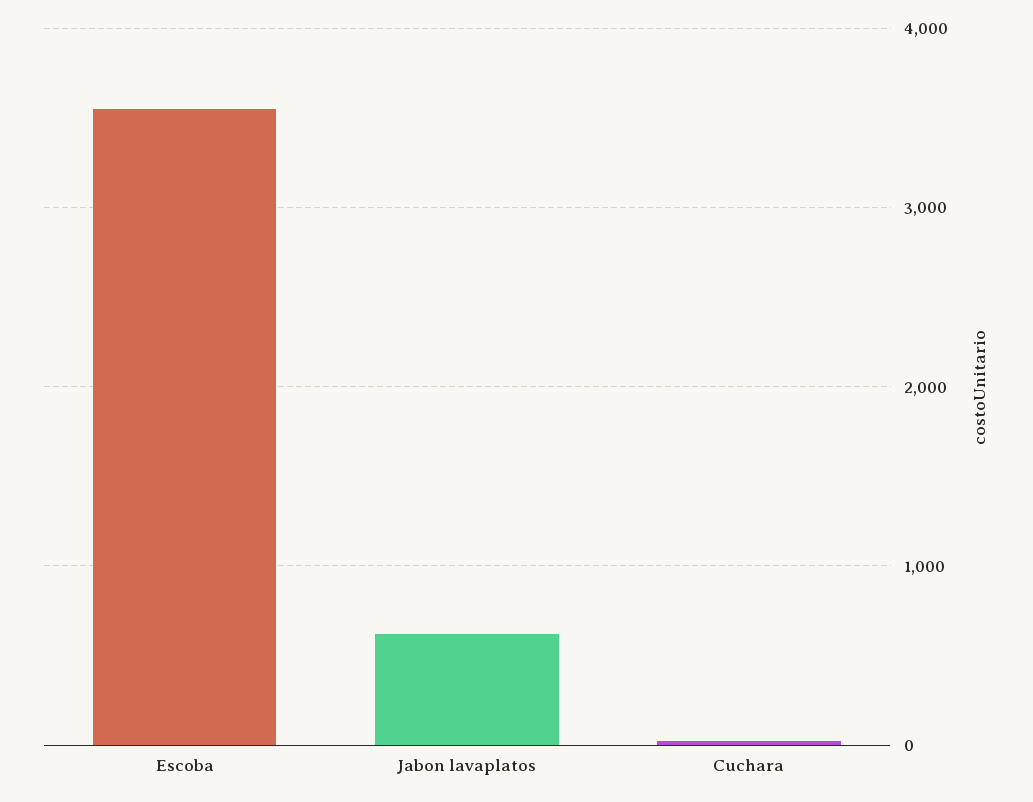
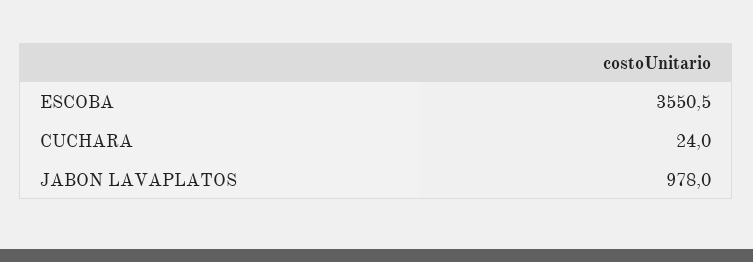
Jabon lavaplatos: 600 -> 978

